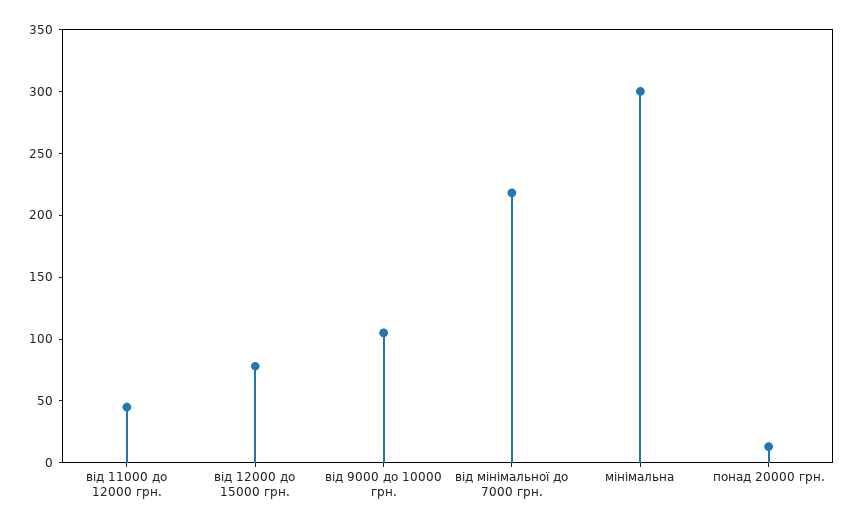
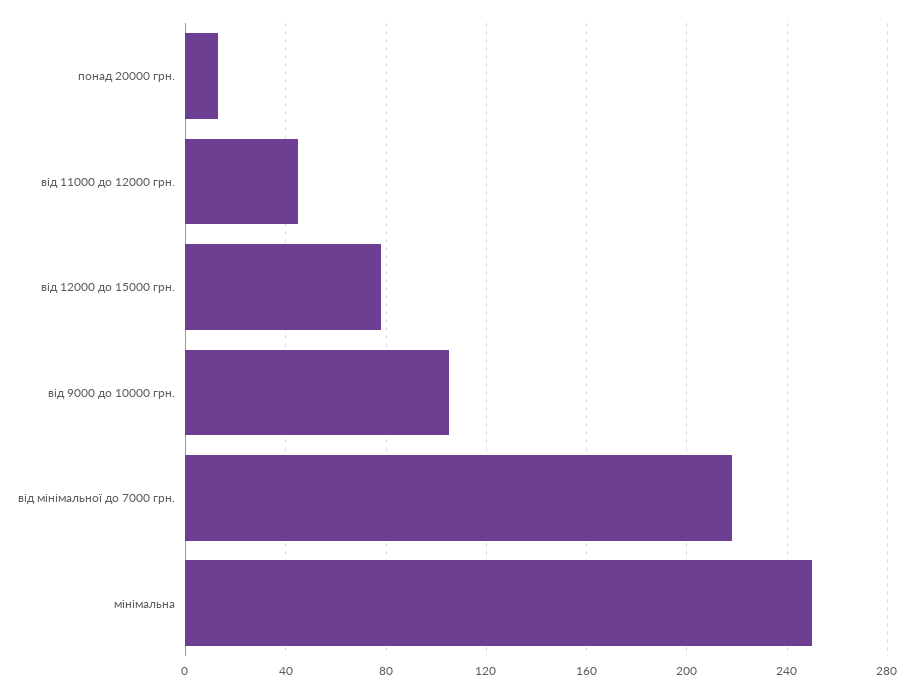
мінімальна: 300 -> 250

